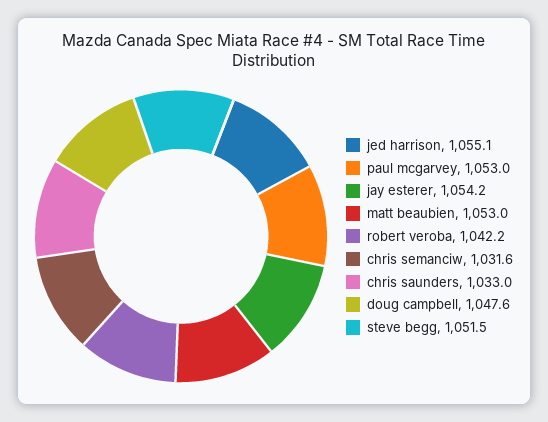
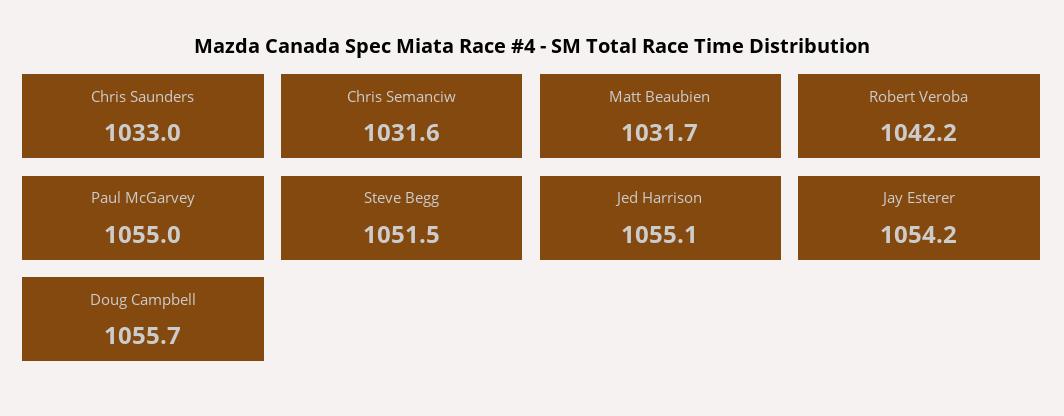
paul mcgarvey: 1053 -> 1055
matt beaubien: 1053 -> 1031.7
doug campbell: 1047.6 -> 1055.7

